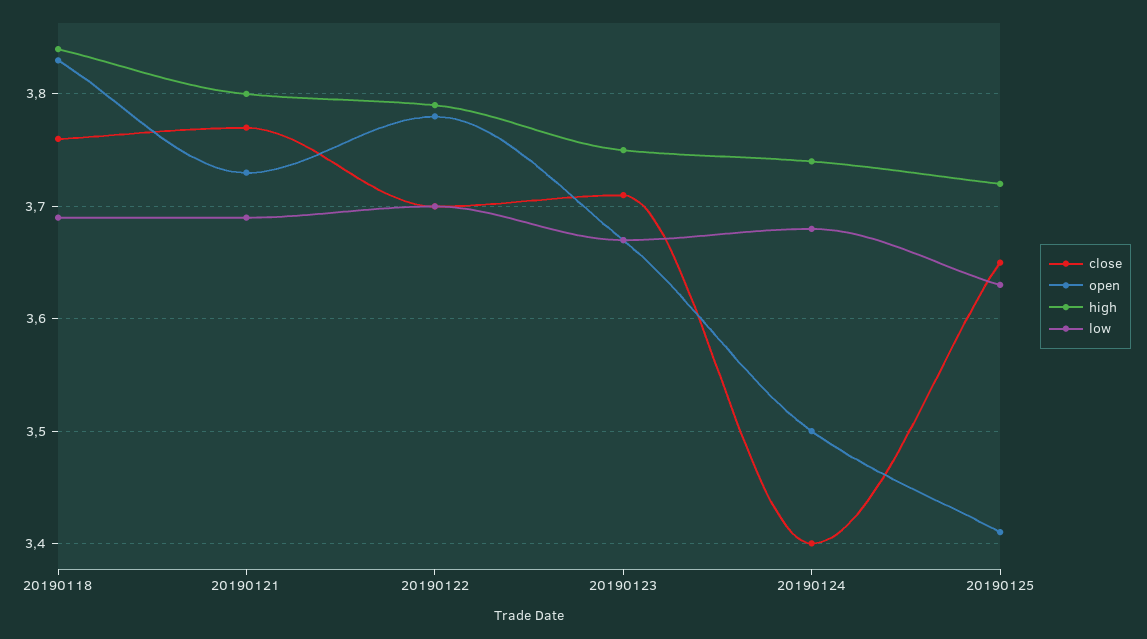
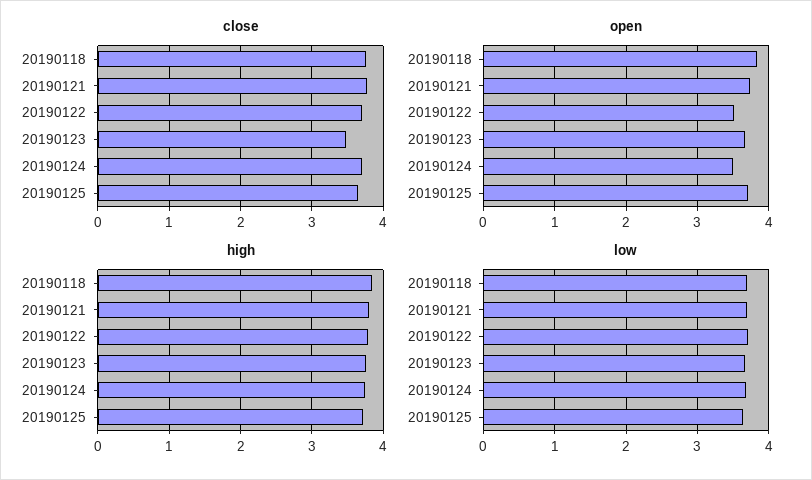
open, 20190122: 3.78 -> 3.5
close, 20190123: 3.71 -> 3.5
close, 20190124: 3.4 -> 3.7
open, 20190125: 3.41 -> 3.7

